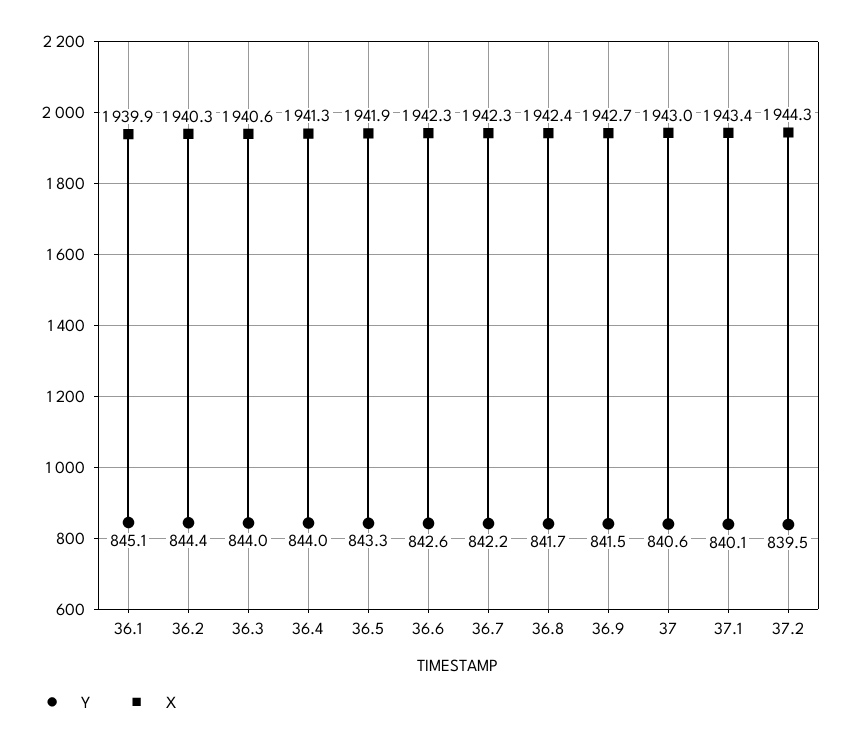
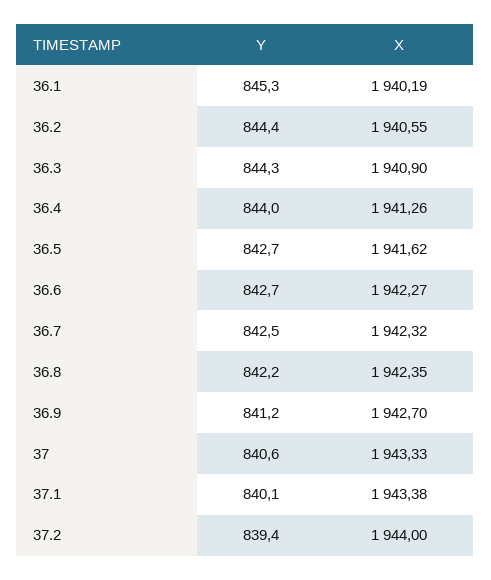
Y, 36.1: 845.1 -> 845.3
X, 36.1: 1939.9 -> 1940.19
X, 36.2: 1940.3 -> 1940.55
Y, 36.3: 844 -> 844.3
X, 36.3: 1940.6 -> 1940.9
Y, 36.5: 843.3 -> 842.7
X, 36.5: 1941.9 -> 1941.62
Y, 36.6: 842.6 -> 842.7
Y, 36.7: 842.2 -> 842.5
Y, 36.8: 841.7 -> 842.2
Y, 36.9: 841.5 -> 841.2
X, 37: 1943 -> 1943.33
Y, 37.2: 839.5 -> 839.4
X, 37.2: 1944.3 -> 1944

